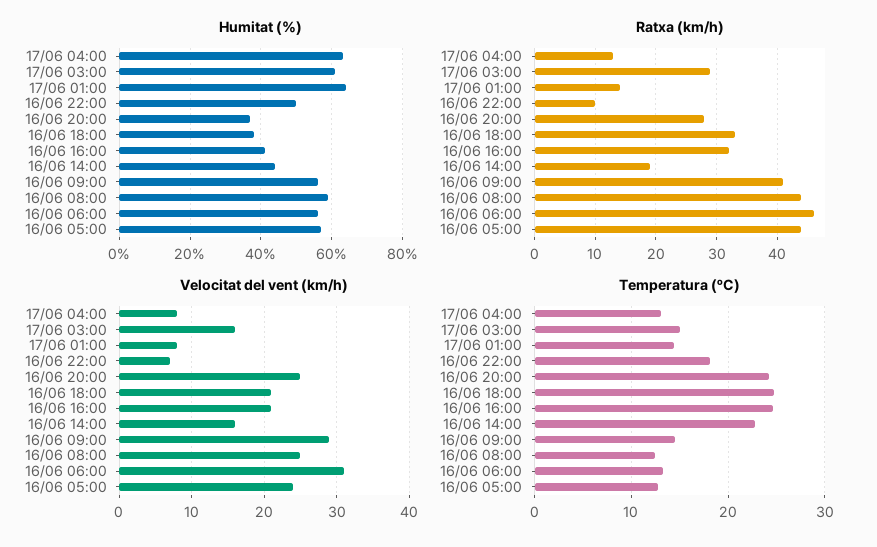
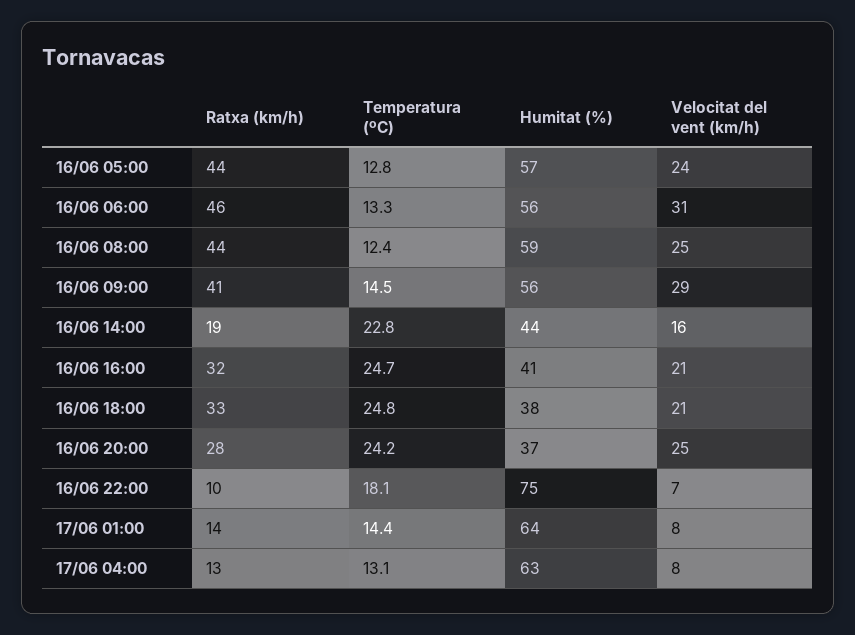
Humitat (%), 17/06 03:00: 60 -> none
Humitat (%), 16/06 22:00: 50 -> 75
Ratxa (km/h), 17/06 03:00: 29 -> none
Velocitat del vent (km/h), 17/06 03:00: 16 -> none
Temperatura (ºC), 17/06 03:00: 15 -> none

